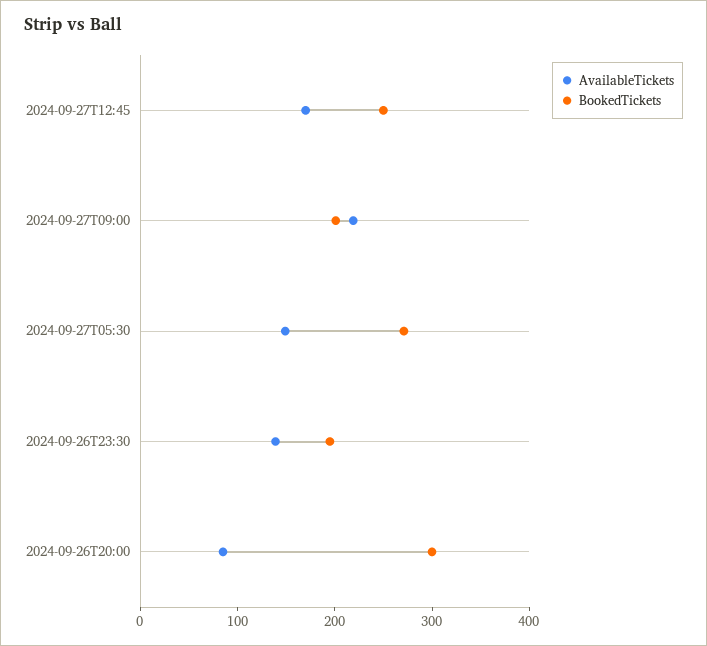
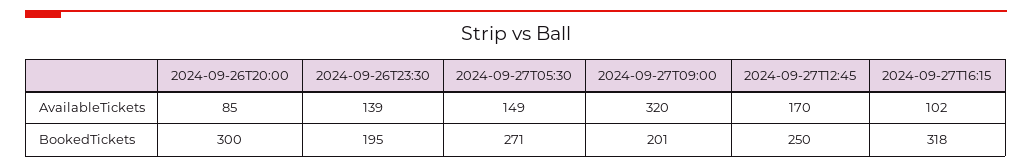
AvailableTickets, 2024-09-27T09:00: 220 -> 320
AvailableTickets, 2024-09-27T16:15: none -> 102
BookedTickets, 2024-09-27T16:15: none -> 318

